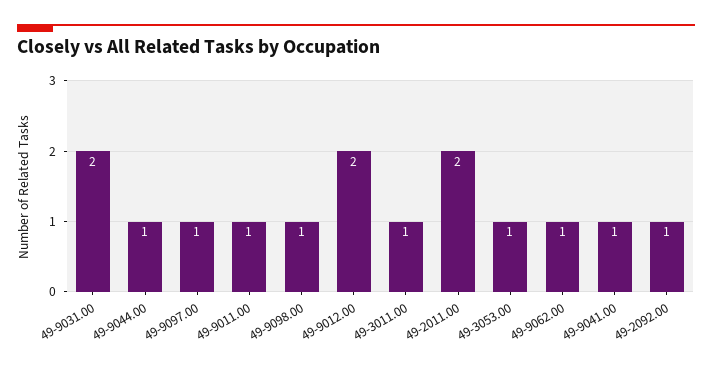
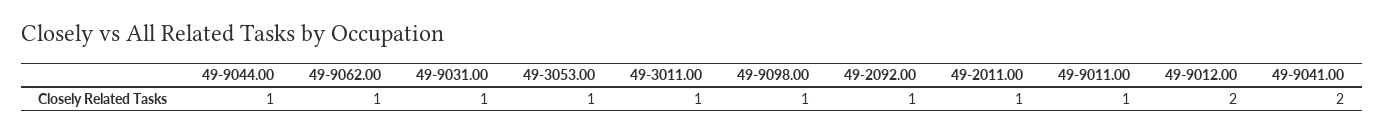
49-9031.00: 2 -> 1
49-9097.00: 1 -> none
49-2011.00: 2 -> 1
49-9041.00: 1 -> 2

